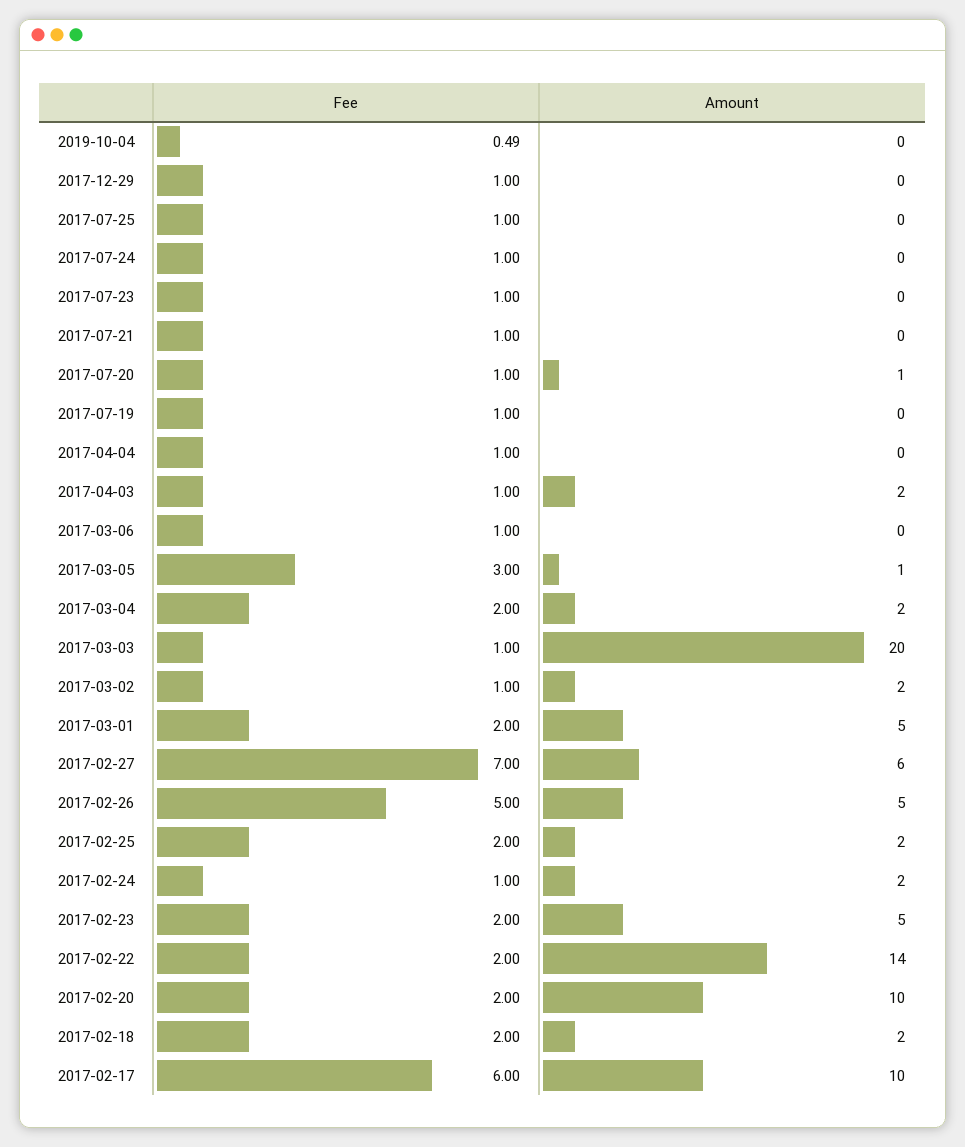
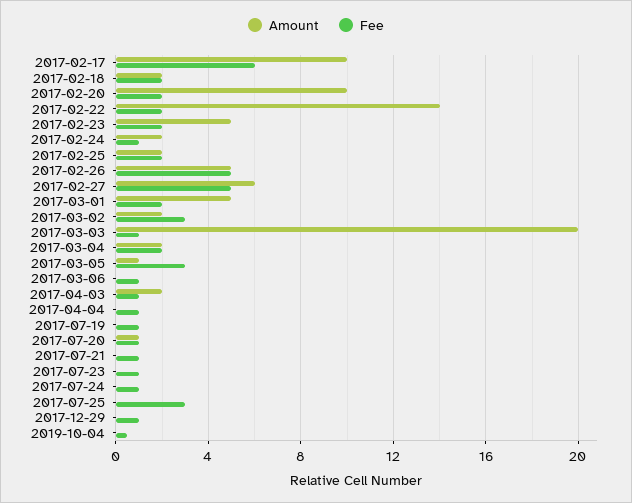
Fee, 2017-07-25: 1 -> 3
Fee, 2017-03-02: 1 -> 3
Fee, 2017-02-27: 7 -> 5

